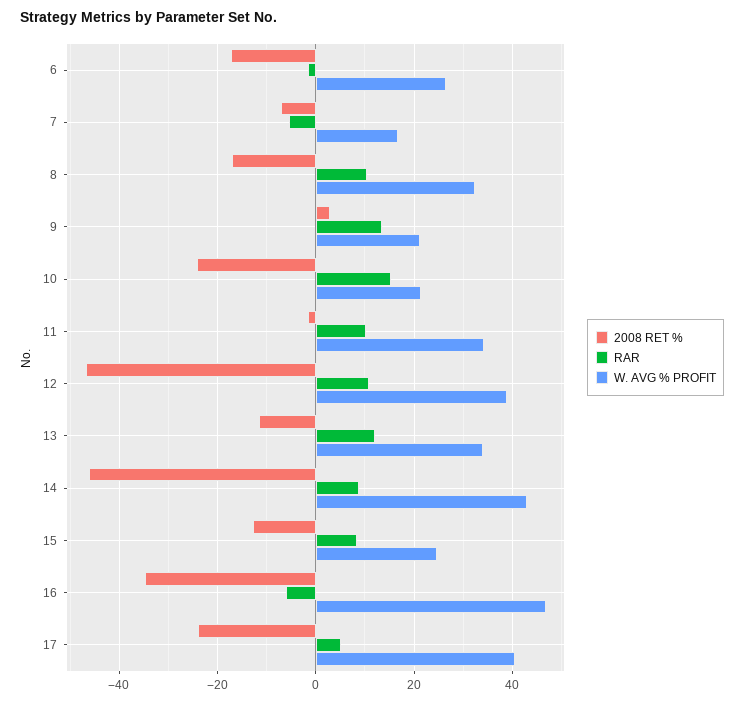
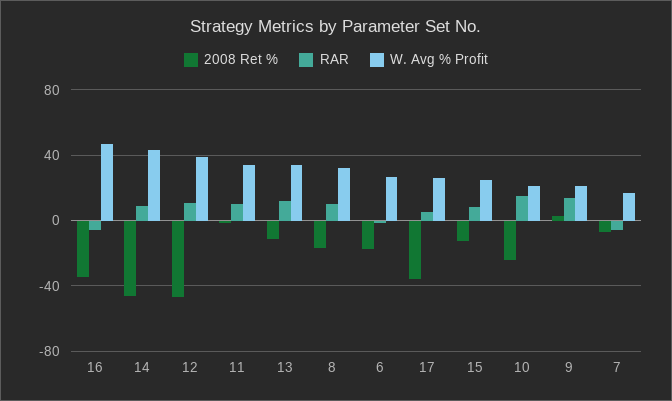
2008 RET %, 17: -24 -> -35
W. AVG % PROFIT, 17: 40 -> 25

